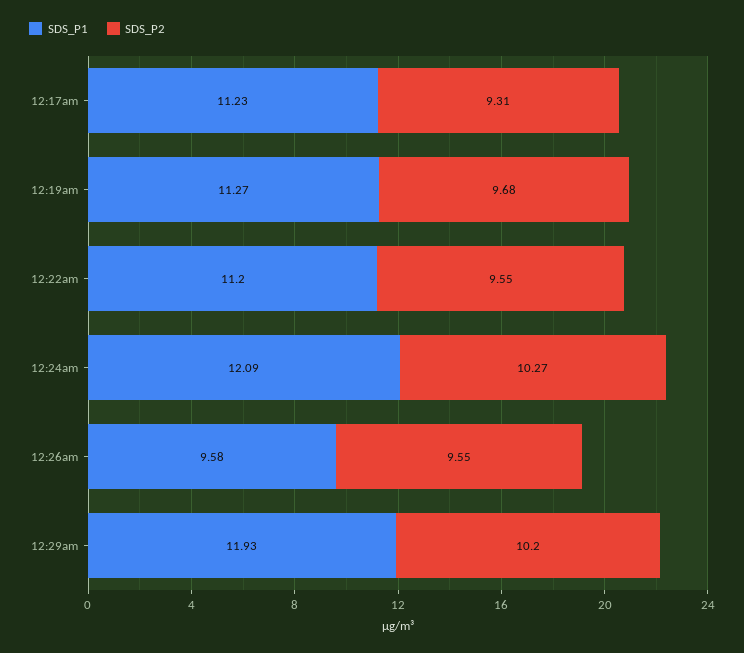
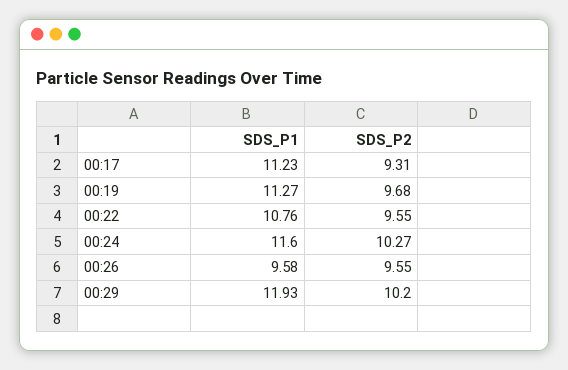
SDS_P1, 12:22am: 11.2 -> 10.76
SDS_P1, 12:24am: 12.09 -> 11.6

